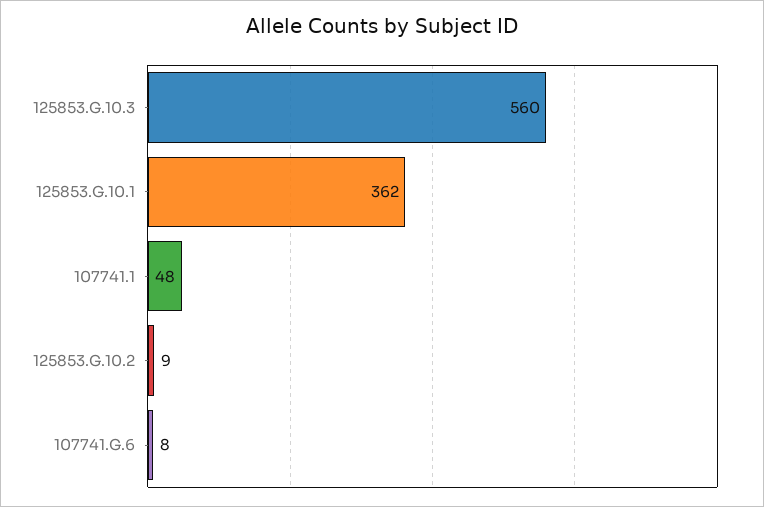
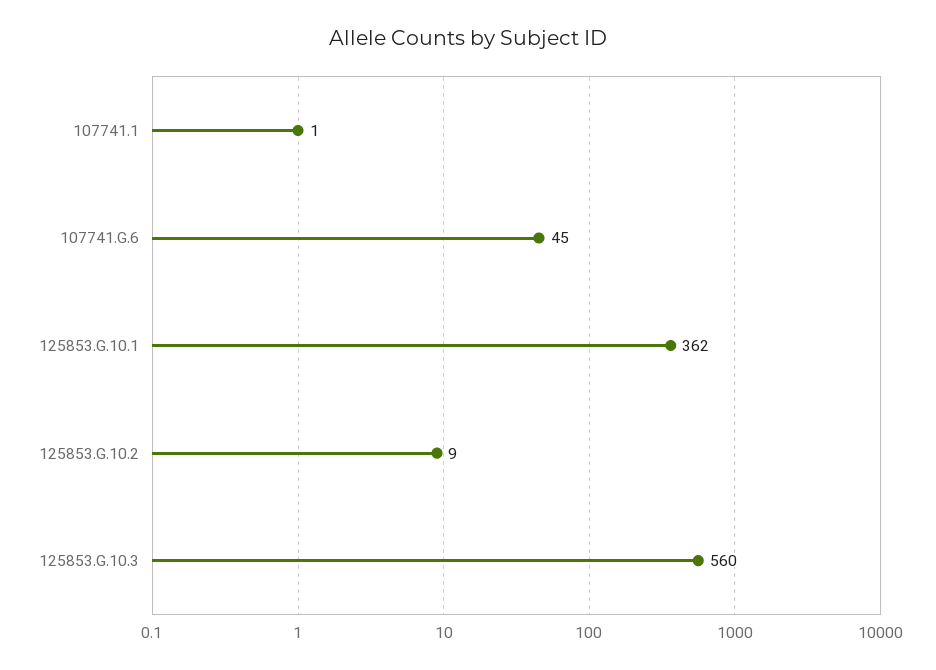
107741.1: 48 -> 1
107741.G.6: 8 -> 45

